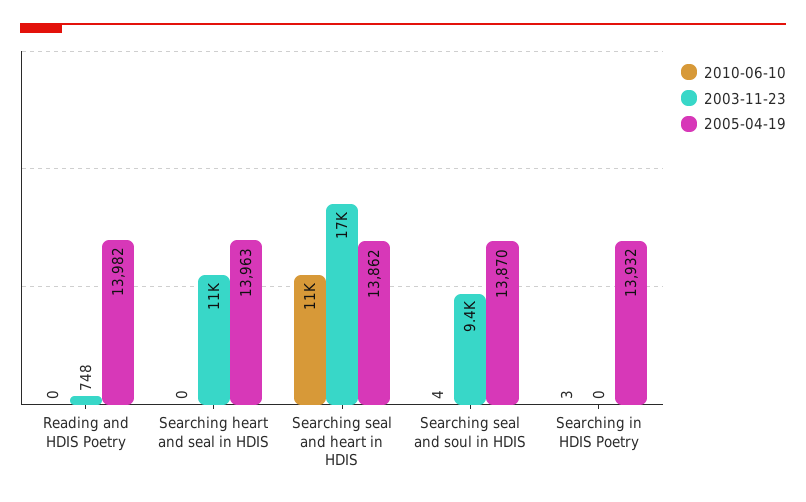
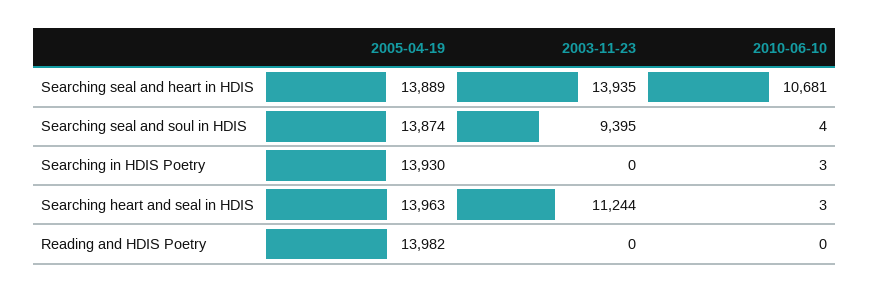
2003-11-23, Reading and HDIS Poetry: 748 -> 0
2010-06-10, Searching heart and seal in HDIS: 0 -> 3
2003-11-23, Searching seal and heart in HDIS: 17000 -> 13935
2005-04-19, Searching seal and heart in HDIS: 13862 -> 13889
2005-04-19, Searching seal and soul in HDIS: 13870 -> 13874
2005-04-19, Searching in HDIS Poetry: 13932 -> 13930

